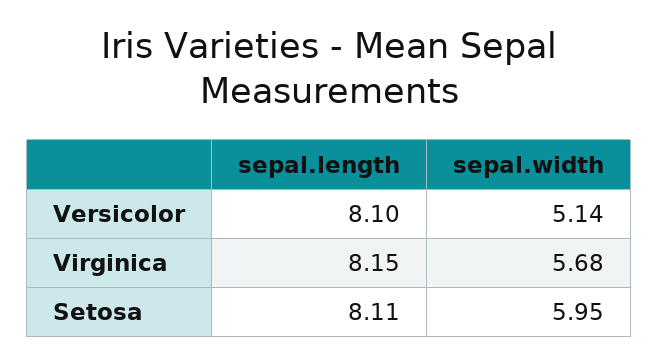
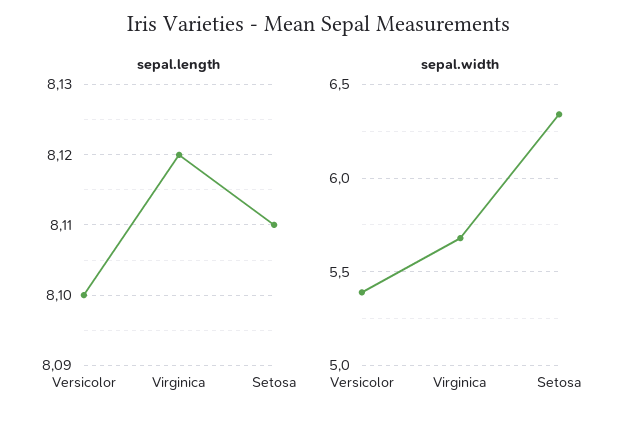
sepal.width, Versicolor: 5.14 -> 5.4
sepal.length, Virginica: 8.15 -> 8.12
sepal.width, Setosa: 5.95 -> 6.35

